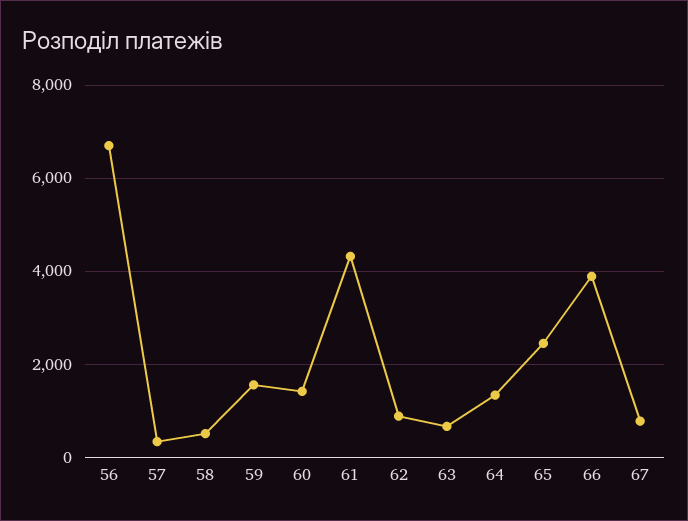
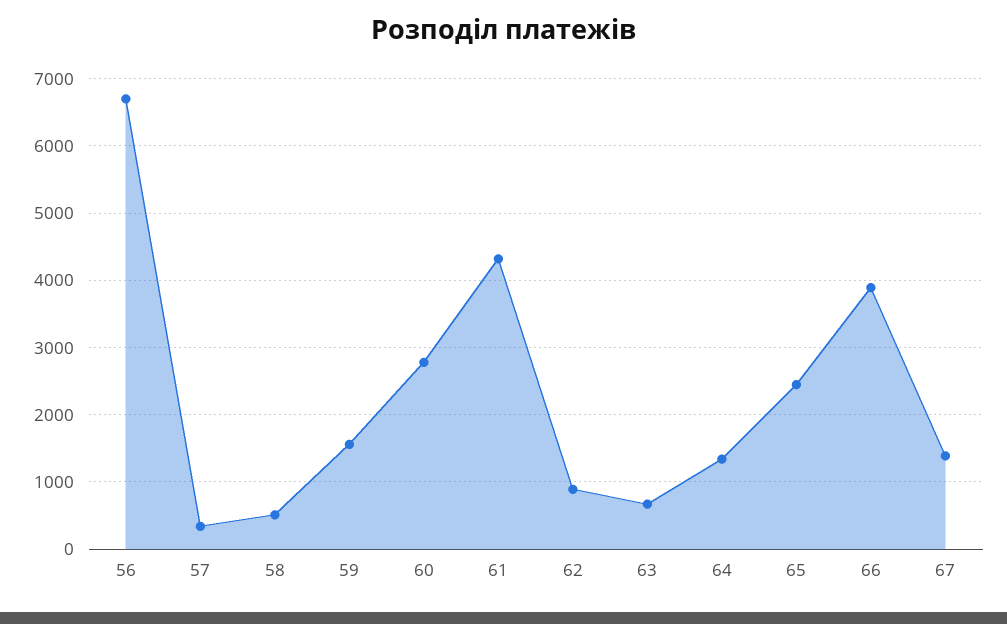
60: 1400 -> 2800
67: 800 -> 1400

